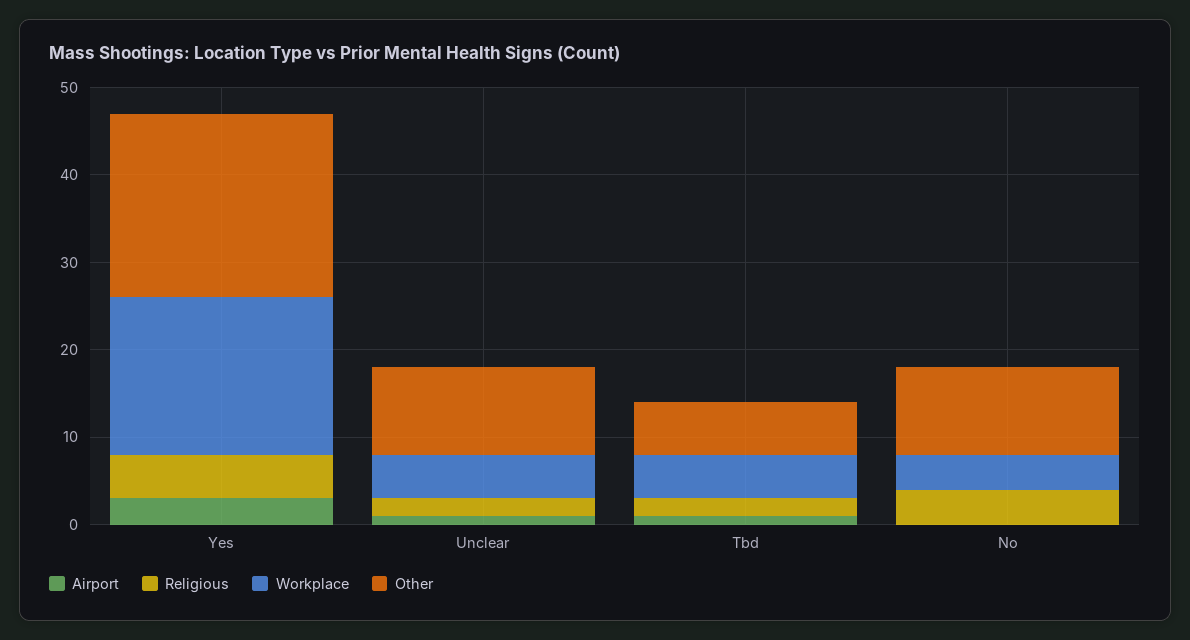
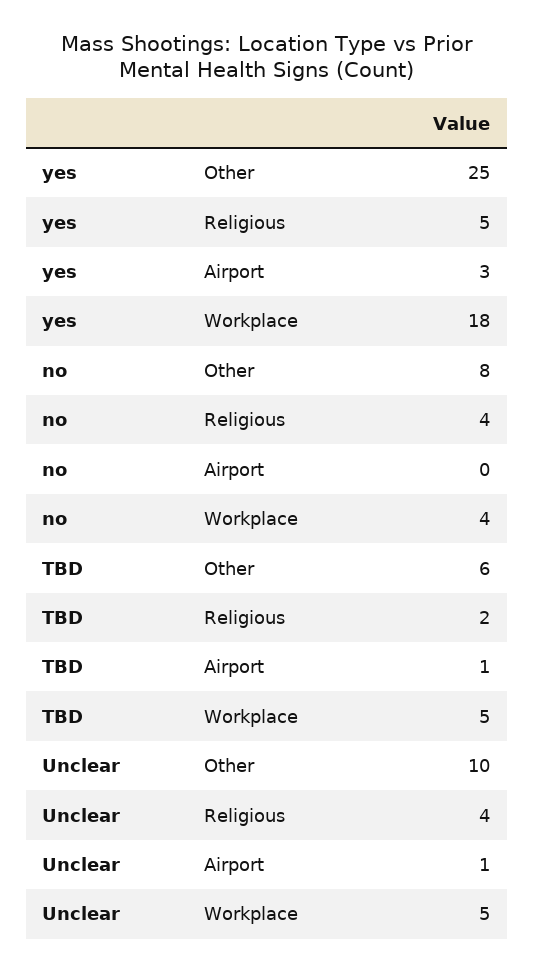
Other, Yes: 21 -> 25
Religious, Unclear: 2 -> 4
Other, No: 10 -> 8

